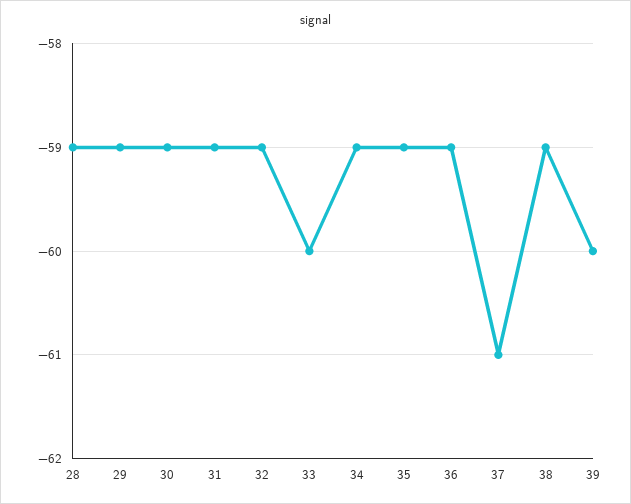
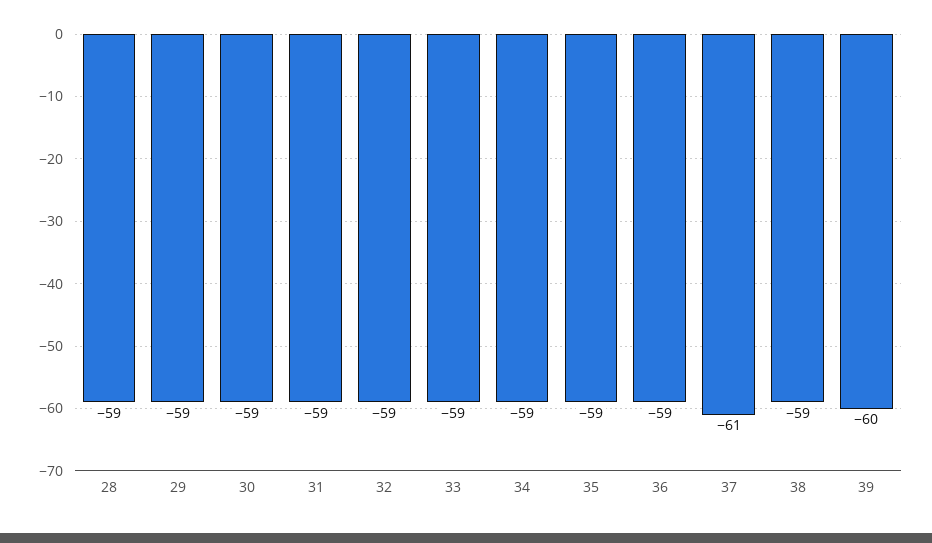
33: -60 -> -59

